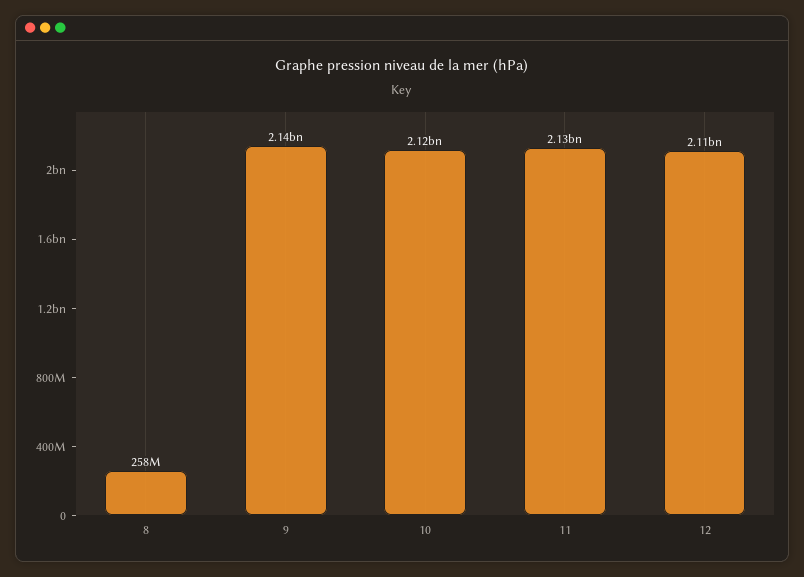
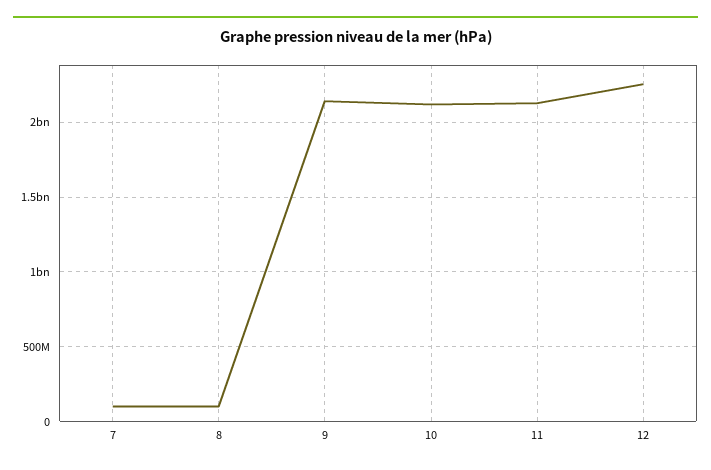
8: 258000000 -> 100000000
12: 2110000000 -> 2250000000
7: none -> 100000000

